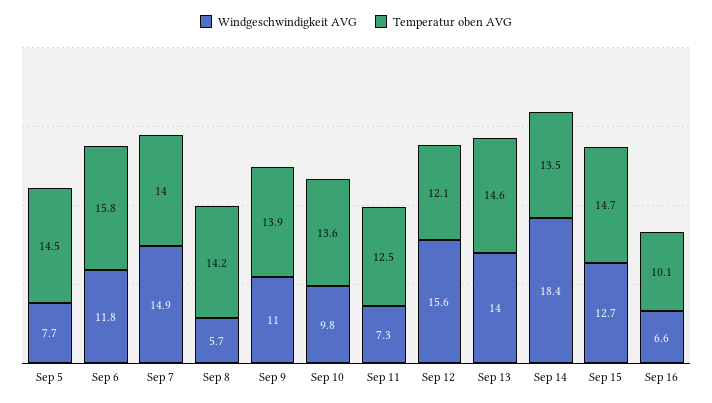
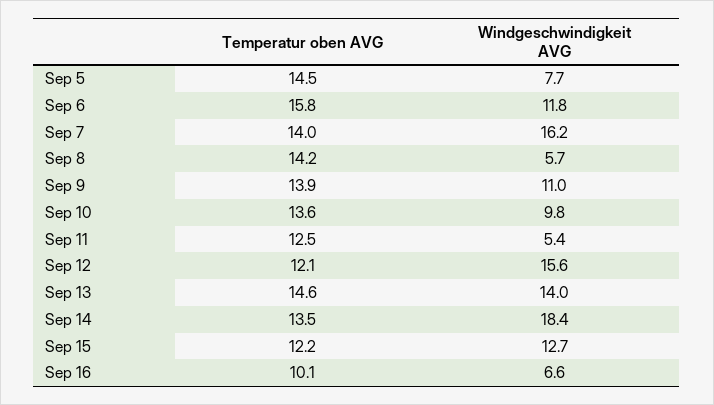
Windgeschwindigkeit AVG, Sep 7: 14.9 -> 16.2
Windgeschwindigkeit AVG, Sep 11: 7.3 -> 5.4
Temperatur oben AVG, Sep 15: 14.7 -> 12.2

